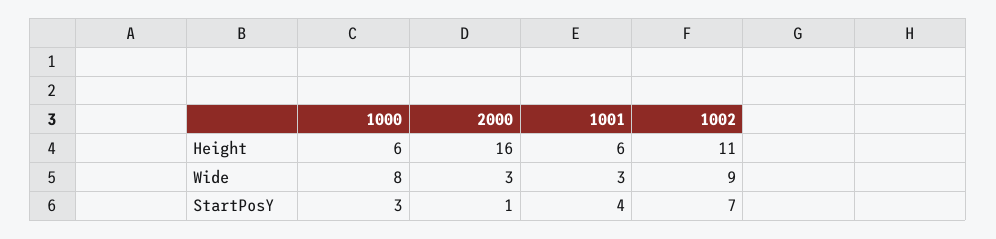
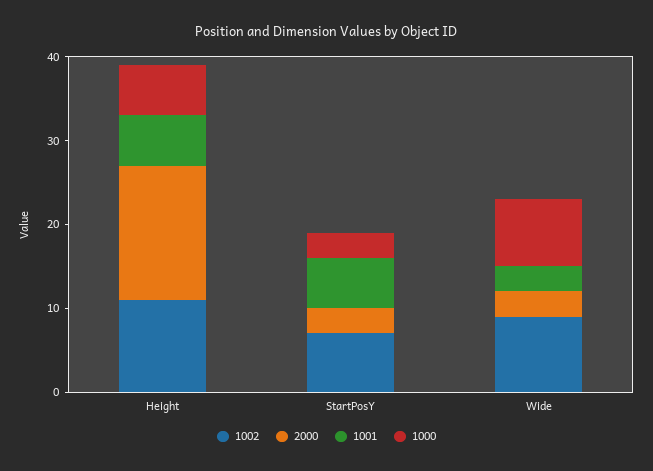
2000, StartPosY: 1 -> 3
1001, StartPosY: 4 -> 6

